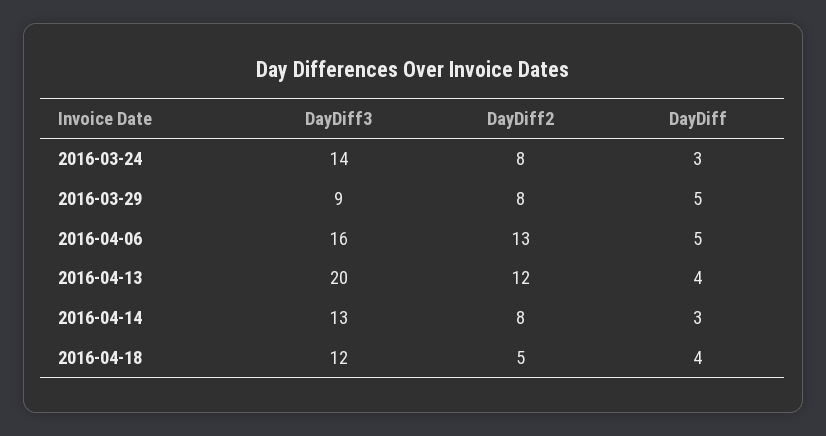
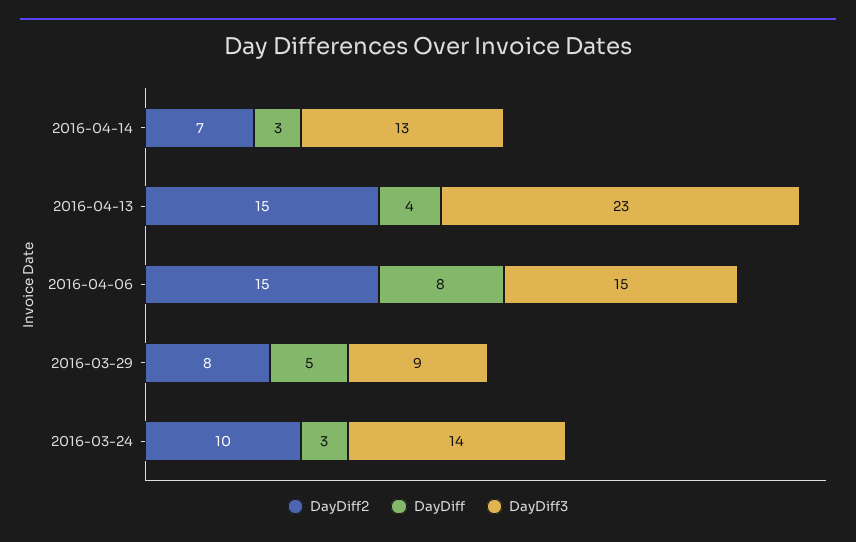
DayDiff2, 2016-03-24: 8 -> 10
DayDiff3, 2016-04-06: 16 -> 15
DayDiff2, 2016-04-06: 13 -> 15
DayDiff, 2016-04-06: 5 -> 8
DayDiff3, 2016-04-13: 20 -> 23
DayDiff2, 2016-04-13: 12 -> 15
DayDiff2, 2016-04-14: 8 -> 7
DayDiff3, 2016-04-18: 12 -> none
DayDiff2, 2016-04-18: 5 -> none
DayDiff, 2016-04-18: 4 -> none

